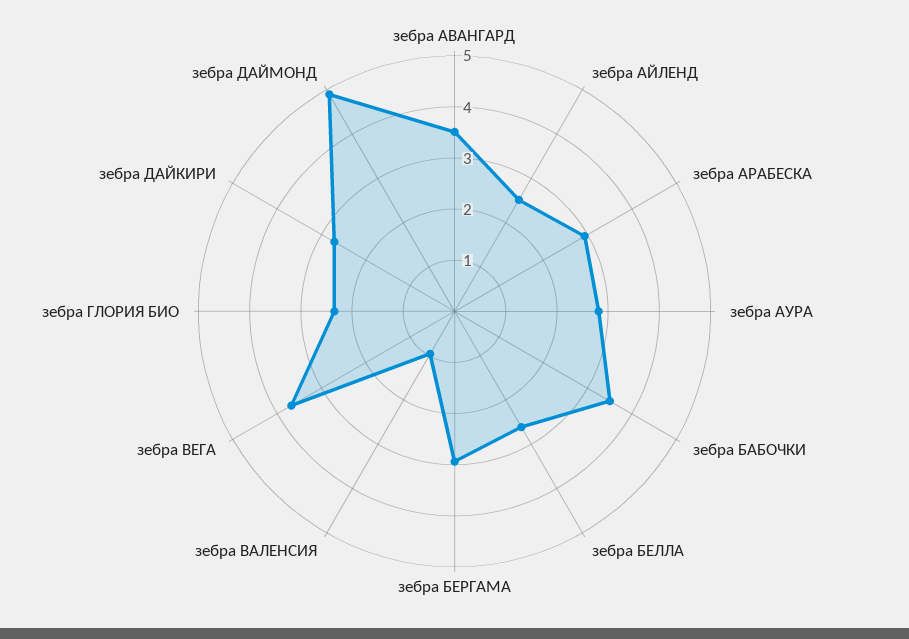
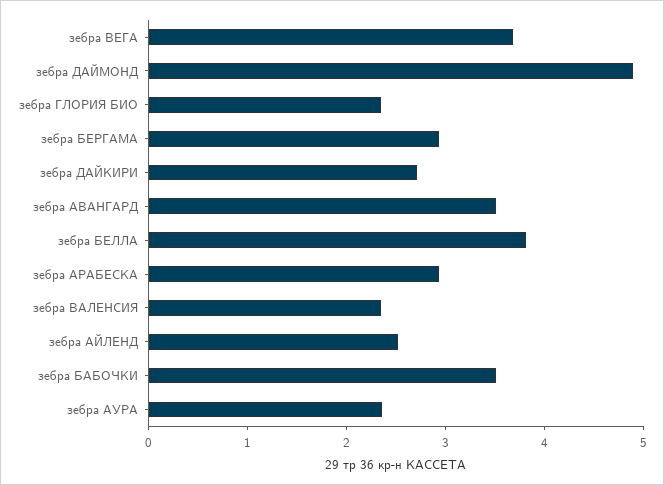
зебра АУРА: 2.8 -> 2.4
зебра БЕЛЛА: 2.6 -> 3.8
зебра ВАЛЕНСИЯ: 1 -> 2.4

